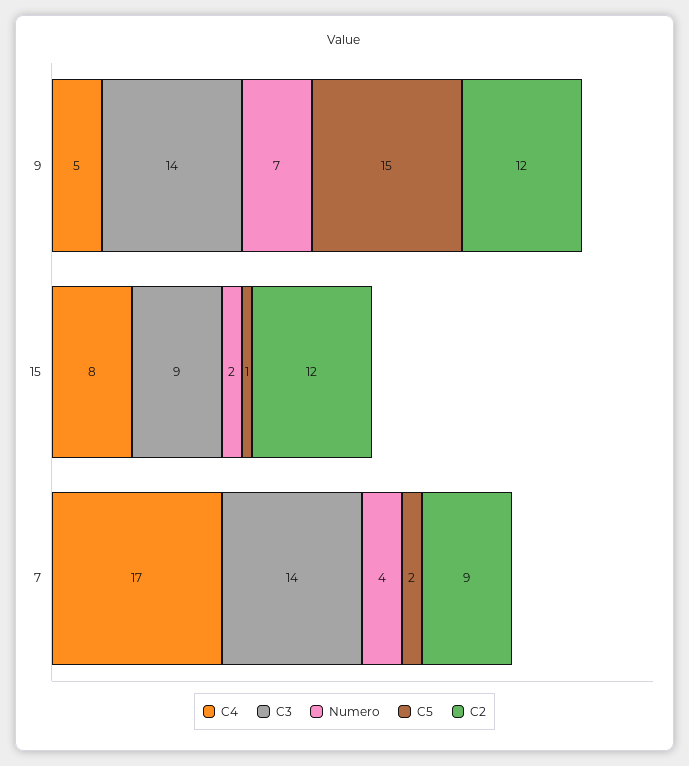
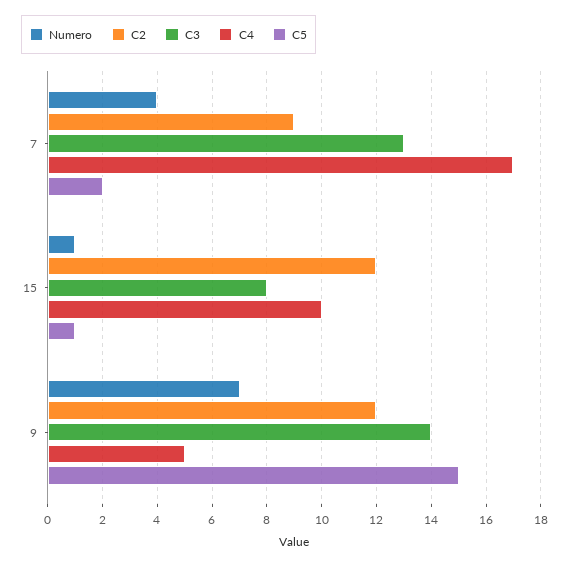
C4, 15: 8 -> 10
C3, 15: 9 -> 8
Numero, 15: 2 -> 1
C3, 7: 14 -> 13

